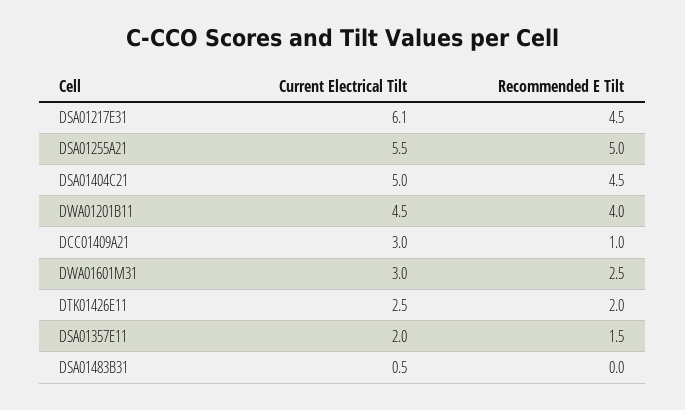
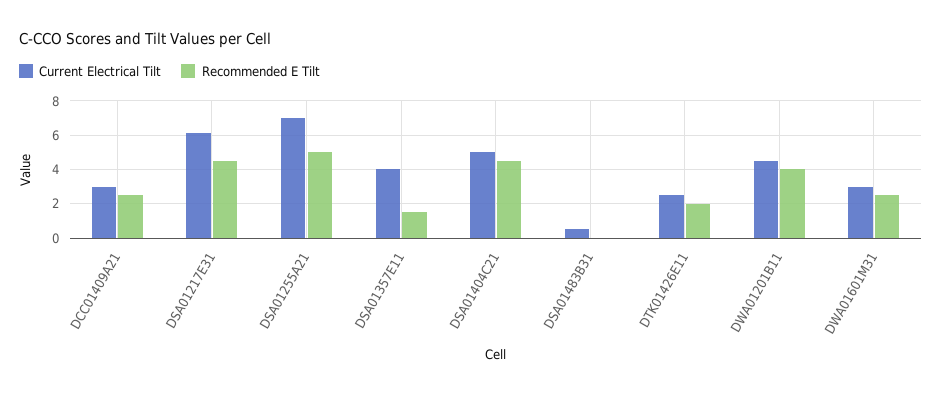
Current Electrical Tilt, DSA01255A21: 5.5 -> 7
Recommended E Tilt, DCC01409A21: 1 -> 2.5
Current Electrical Tilt, DSA01357E11: 2 -> 4

